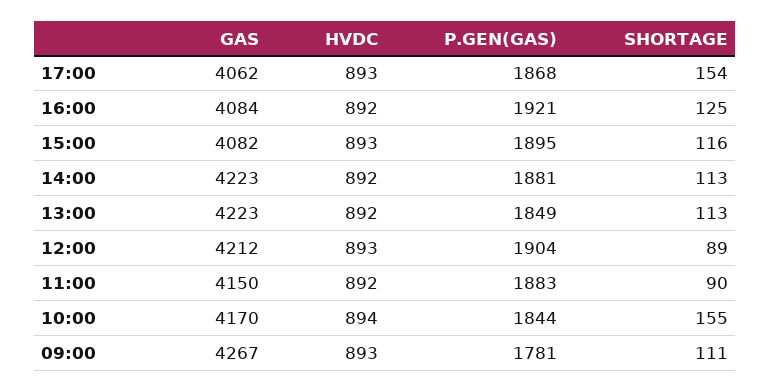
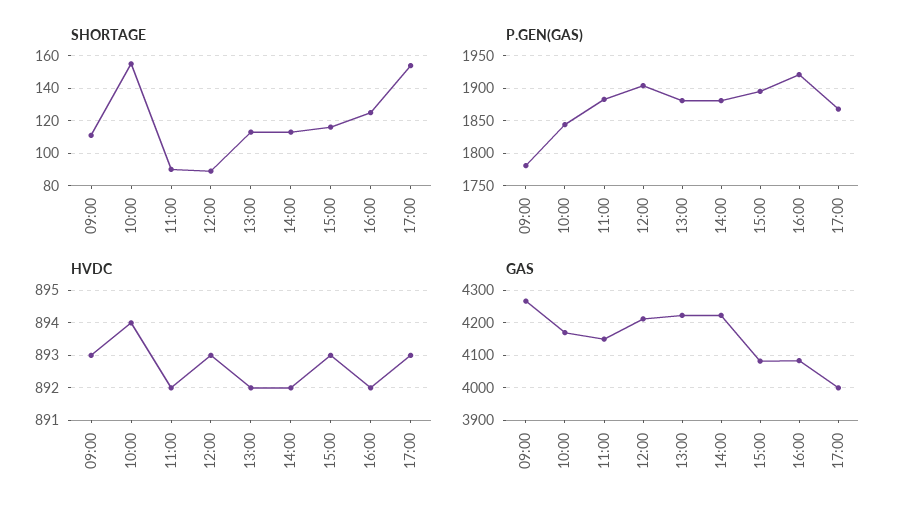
GAS, 17:00: 4062 -> 4000
P.GEN(GAS), 13:00: 1849 -> 1880

